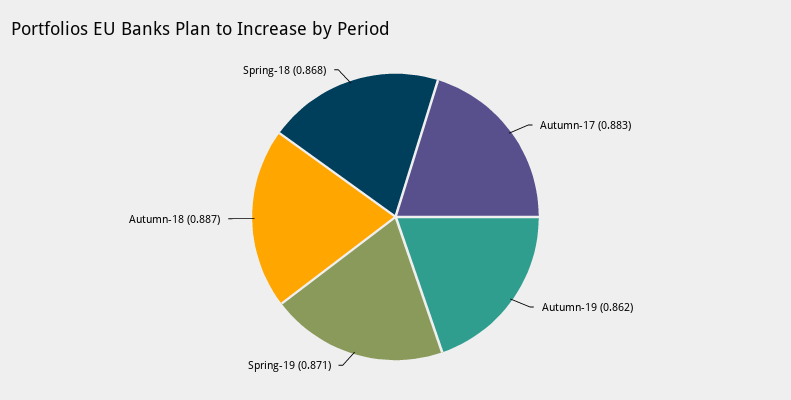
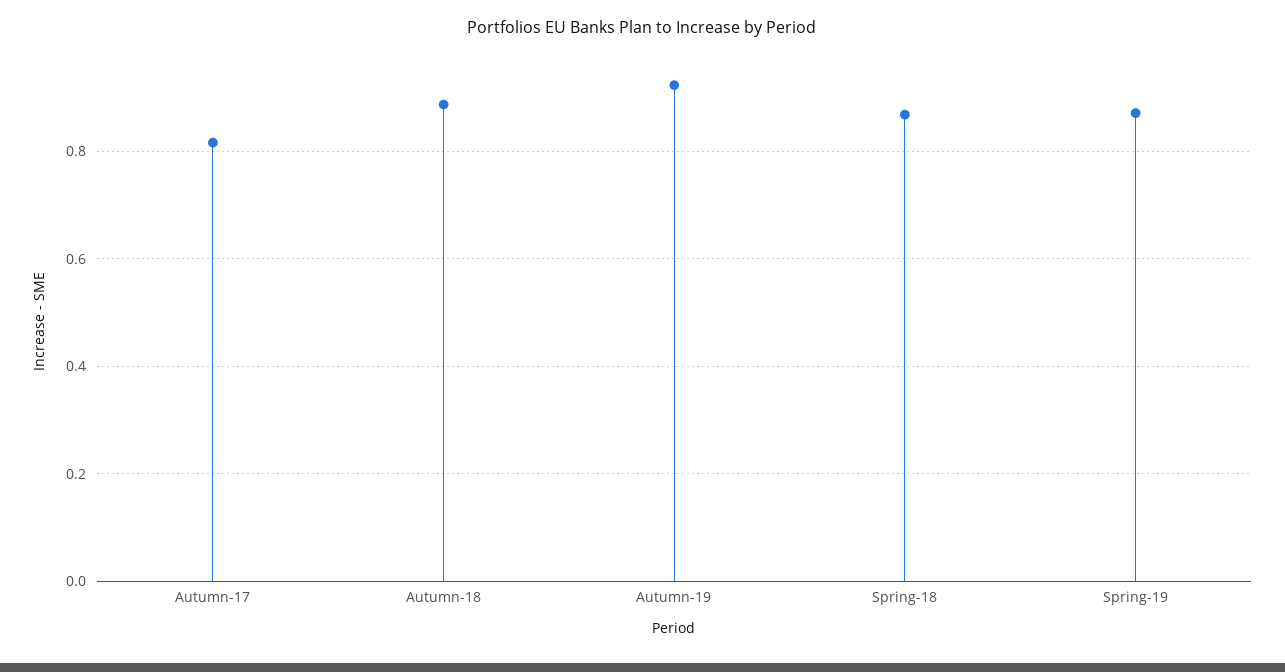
Autumn-17: 0.883 -> 0.82
Autumn-19: 0.862 -> 0.92

